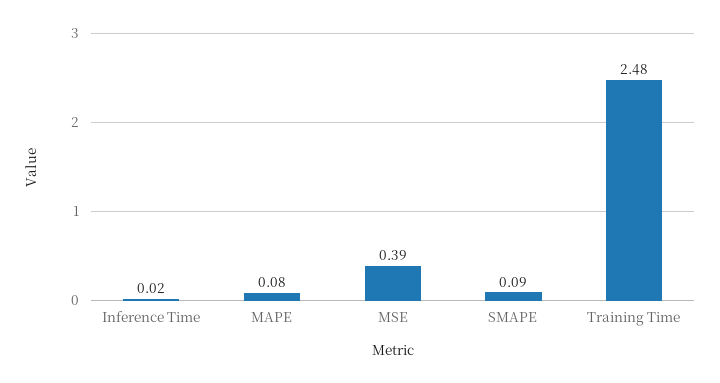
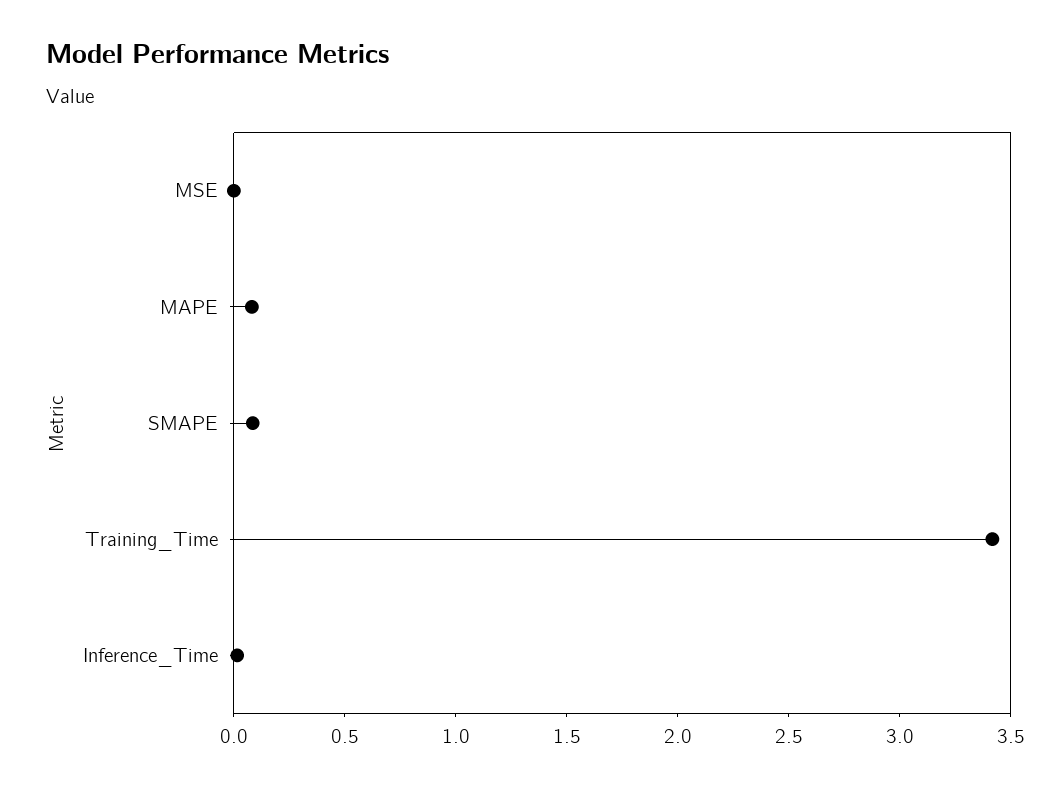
MSE: 0.39 -> 0
Training Time: 2.48 -> 3.4

